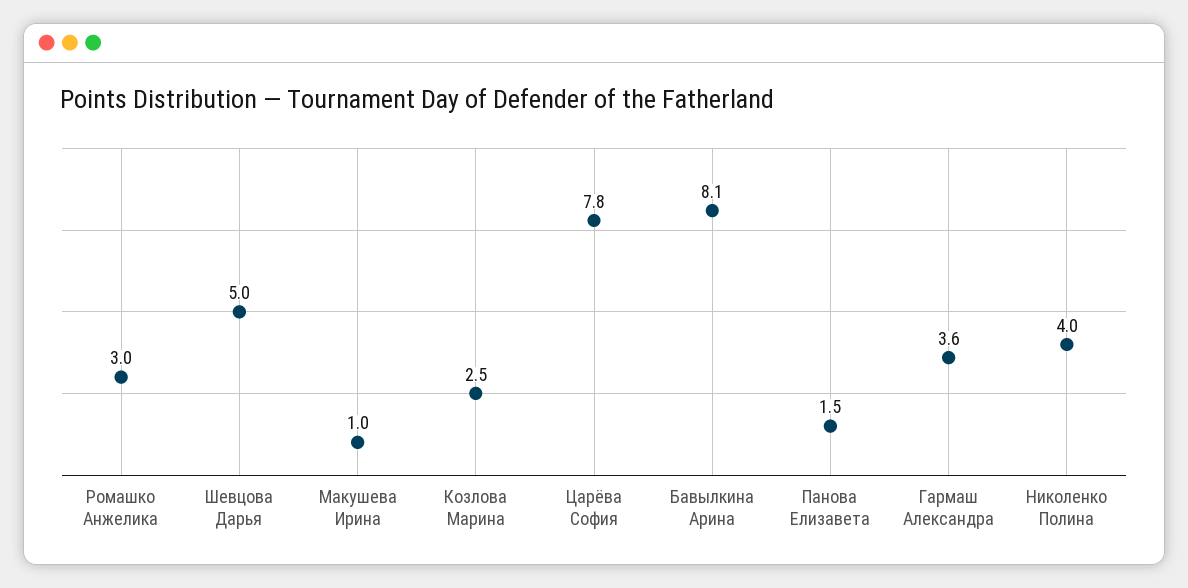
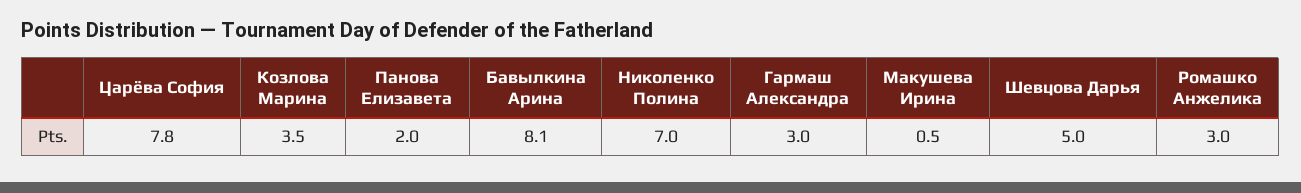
Макушева Ирина: 1 -> 0.5
Козлова Марина: 2.5 -> 3.5
Панова Елизавета: 1.5 -> 2
Гармаш Александра: 3.6 -> 3
Николенко Полина: 4 -> 7

